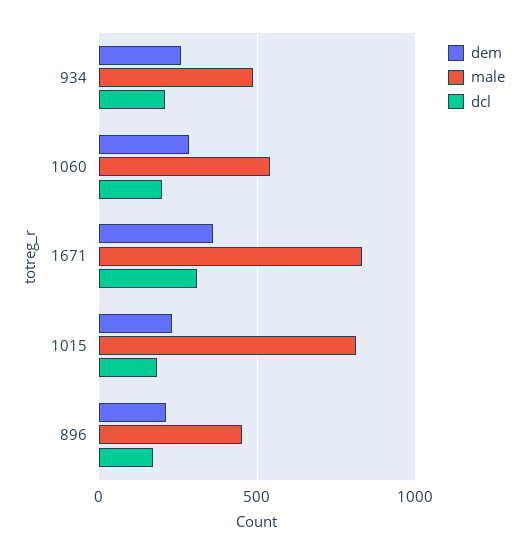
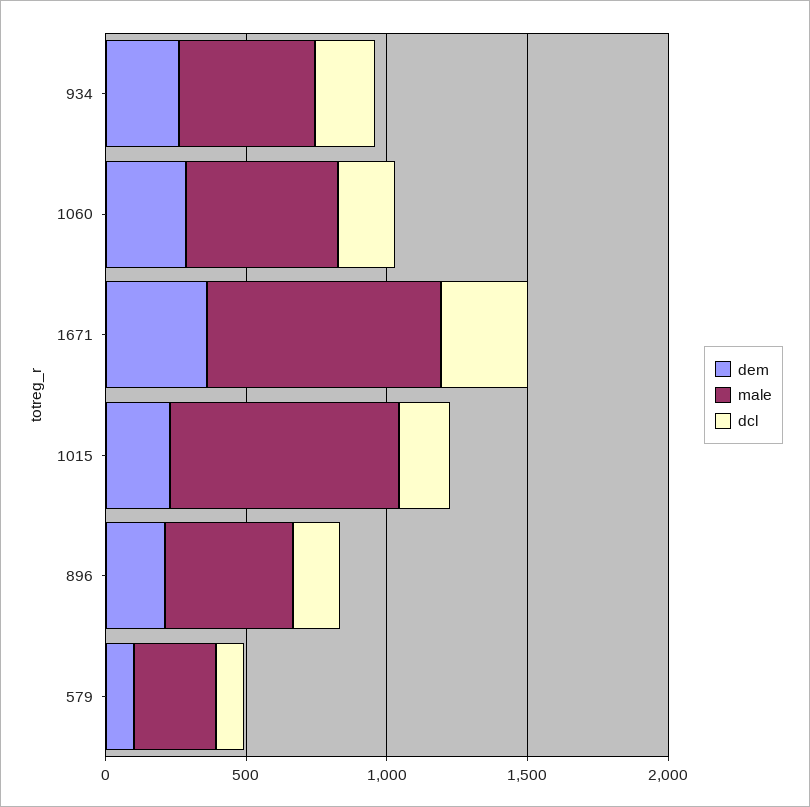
dem, 579: none -> 100
male, 579: none -> 300
dcl, 579: none -> 100

